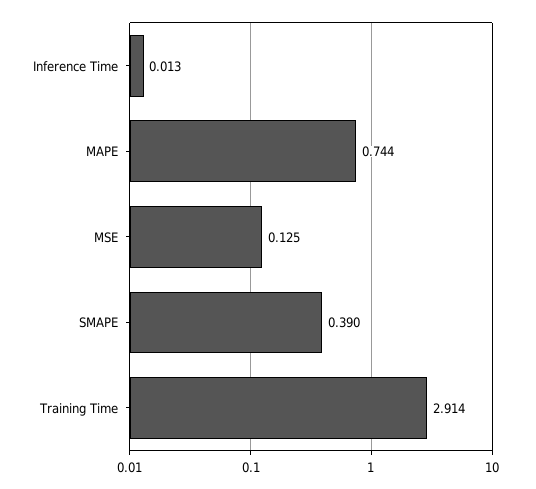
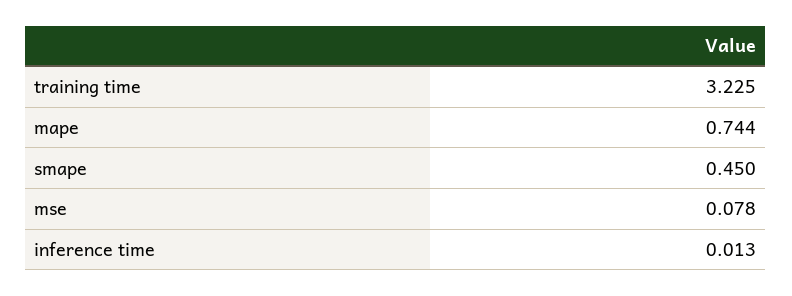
MSE: 0.125 -> 0.078
SMAPE: 0.39 -> 0.45
Training Time: 2.914 -> 3.225

